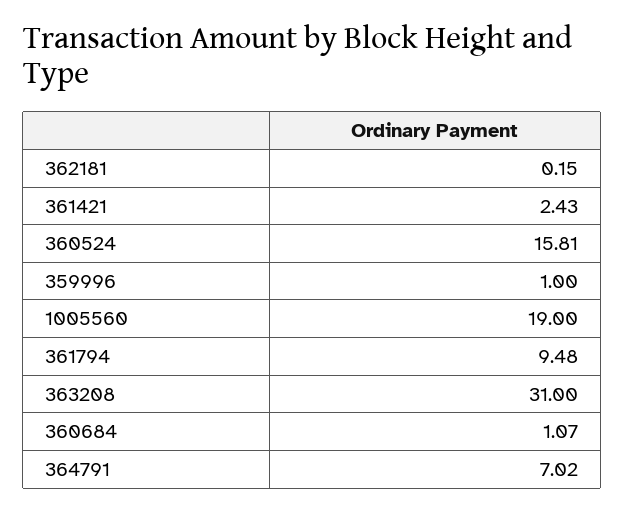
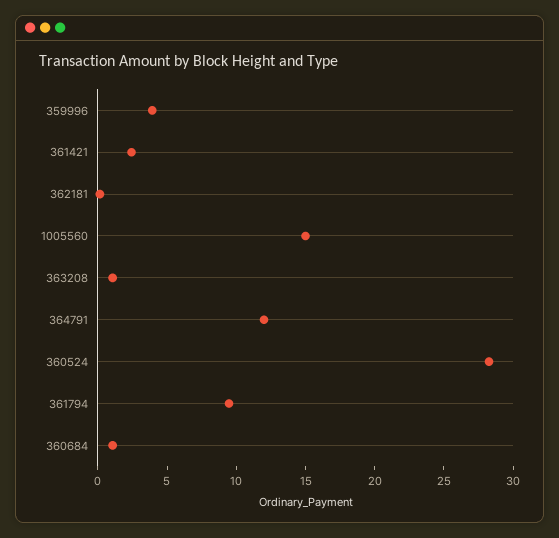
360524: 15.81 -> 28
359996: 1 -> 4
1005560: 19 -> 15
363208: 31 -> 1
364791: 7.02 -> 12

